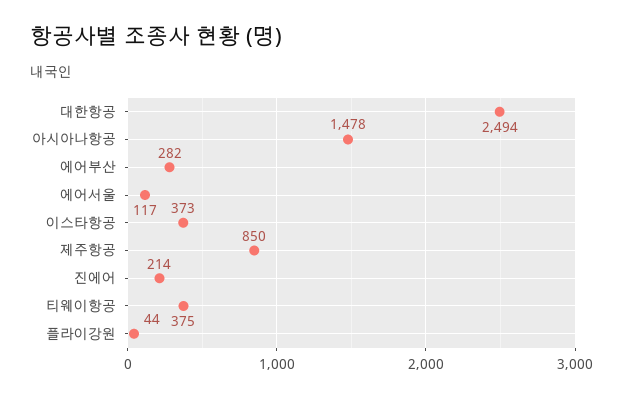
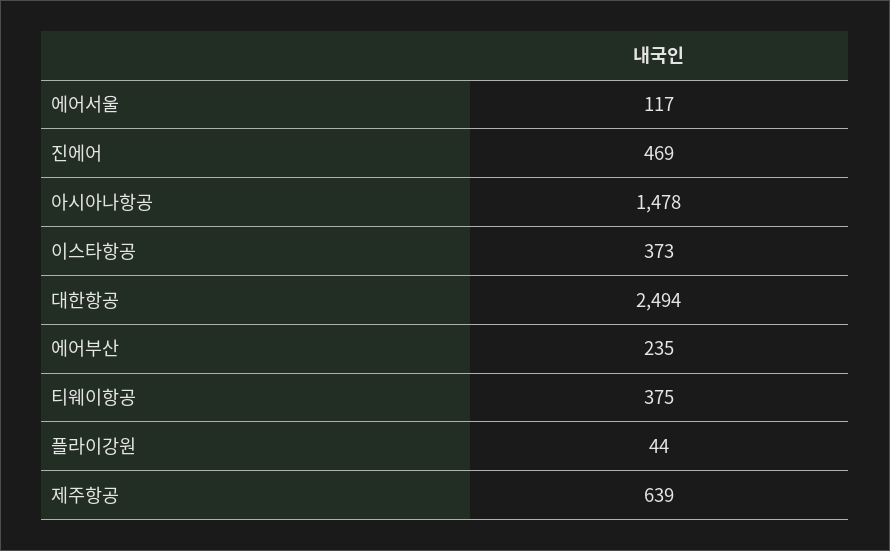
에어부산: 282 -> 235
제주항공: 850 -> 639
진에어: 214 -> 469

